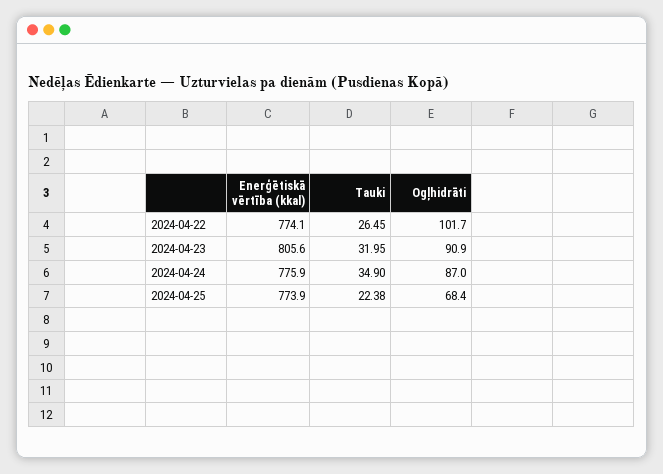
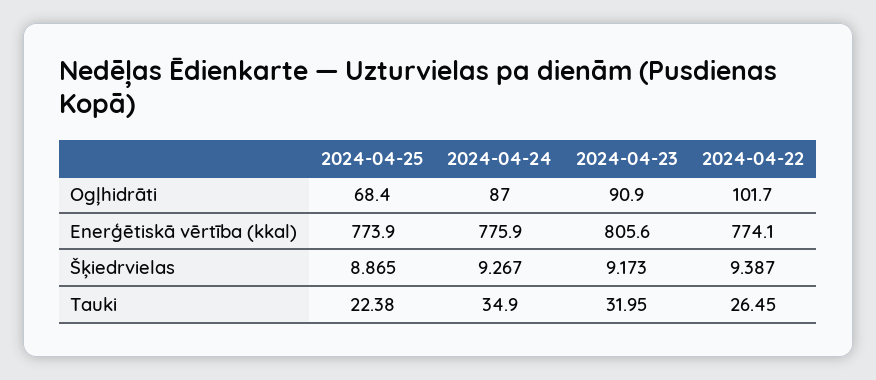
Šķiedrvielas, 2024-04-25: none -> 8.865
Šķiedrvielas, 2024-04-24: none -> 9.267
Šķiedrvielas, 2024-04-23: none -> 9.173
Šķiedrvielas, 2024-04-22: none -> 9.387

